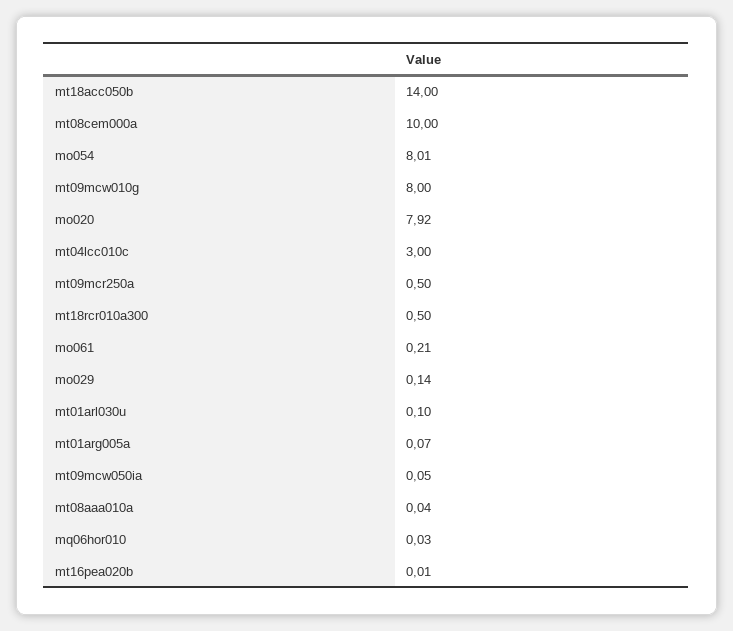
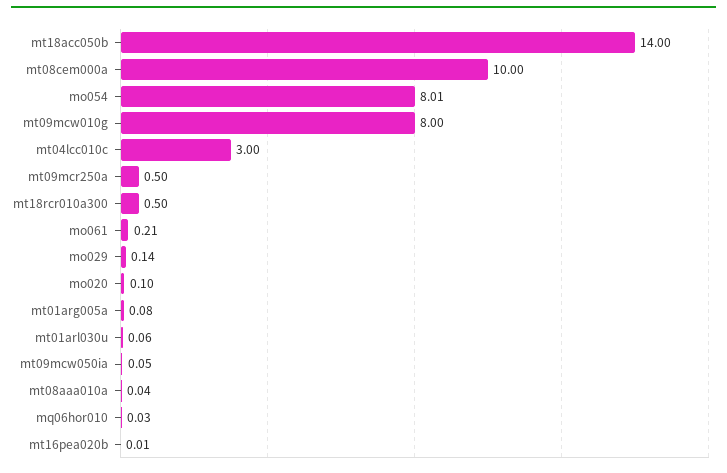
mo020: 7.92 -> 0.1
mt01arl030u: 0.1 -> 0.06
mt01arg005a: 0.07 -> 0.08

